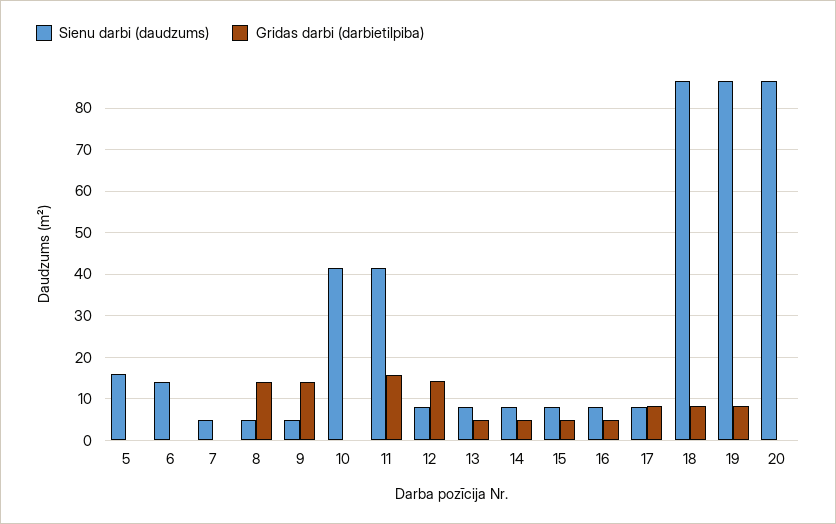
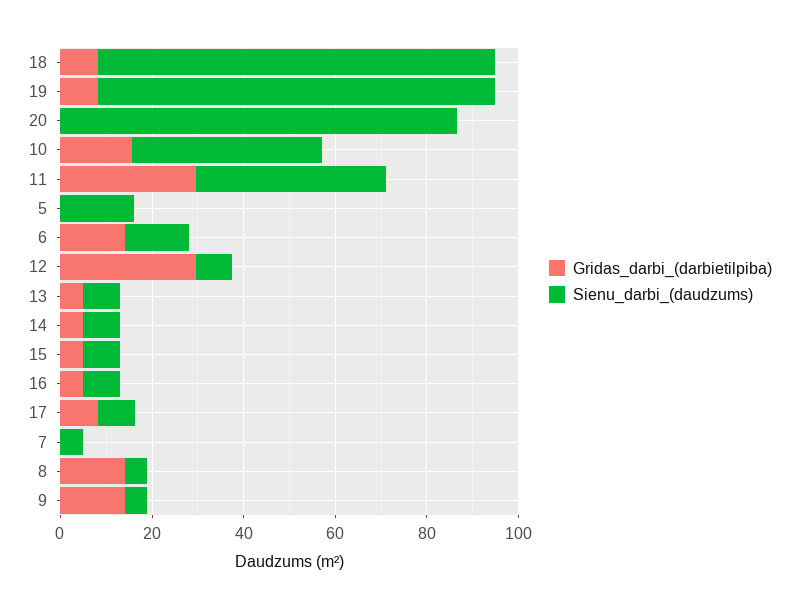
Gridas darbi (darbietilpiba), 6: 0 -> 15
Gridas darbi (darbietilpiba), 10: 0 -> 15
Gridas darbi (darbietilpiba), 11: 16 -> 30
Gridas darbi (darbietilpiba), 12: 14 -> 30

